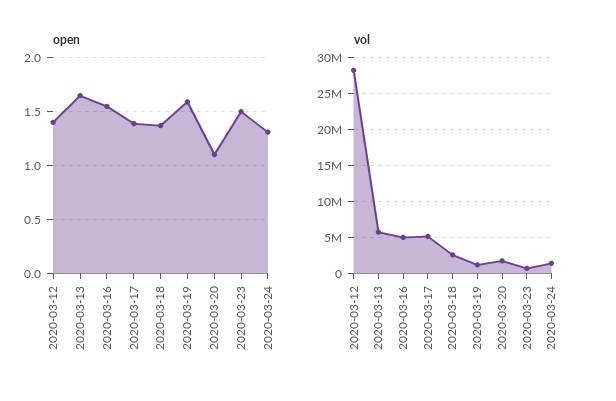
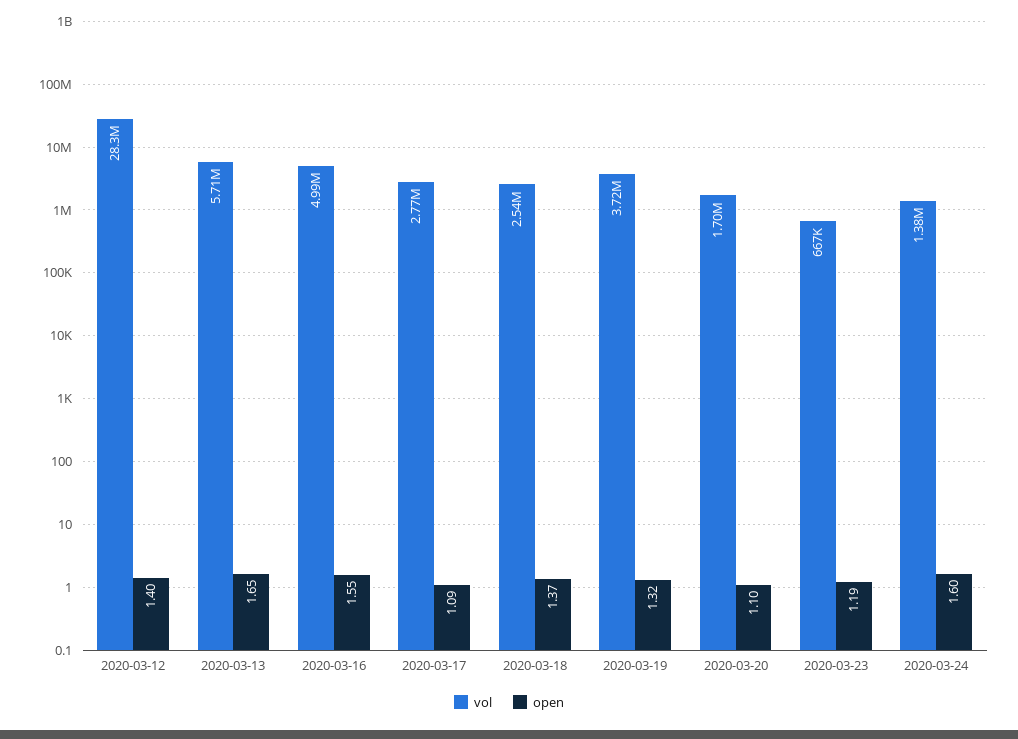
open, 2020-03-17: 1.4 -> 1.09
open, 2020-03-19: 1.6 -> 1.32
open, 2020-03-23: 1.5 -> 1.19
open, 2020-03-24: 1.3 -> 1.6
vol, 2020-03-17: 5000000 -> 2770000
vol, 2020-03-19: 1000000 -> 3720000

